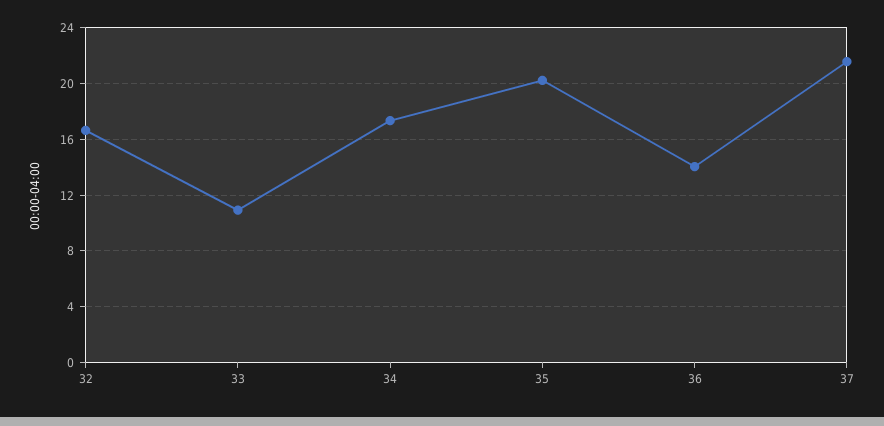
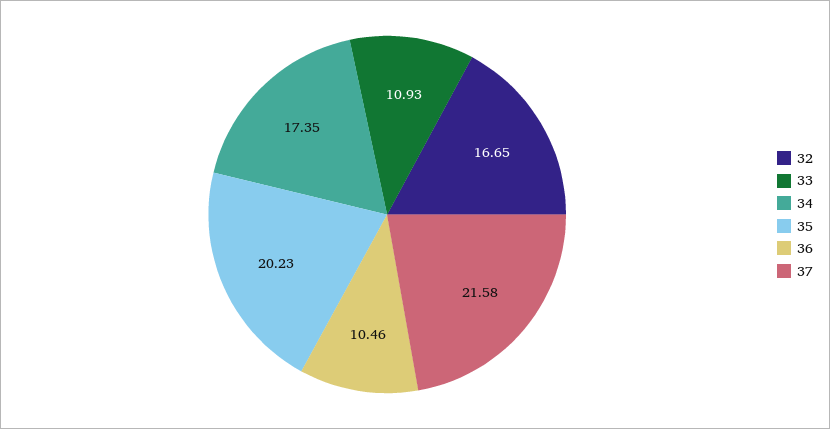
36: 14 -> 10.46

